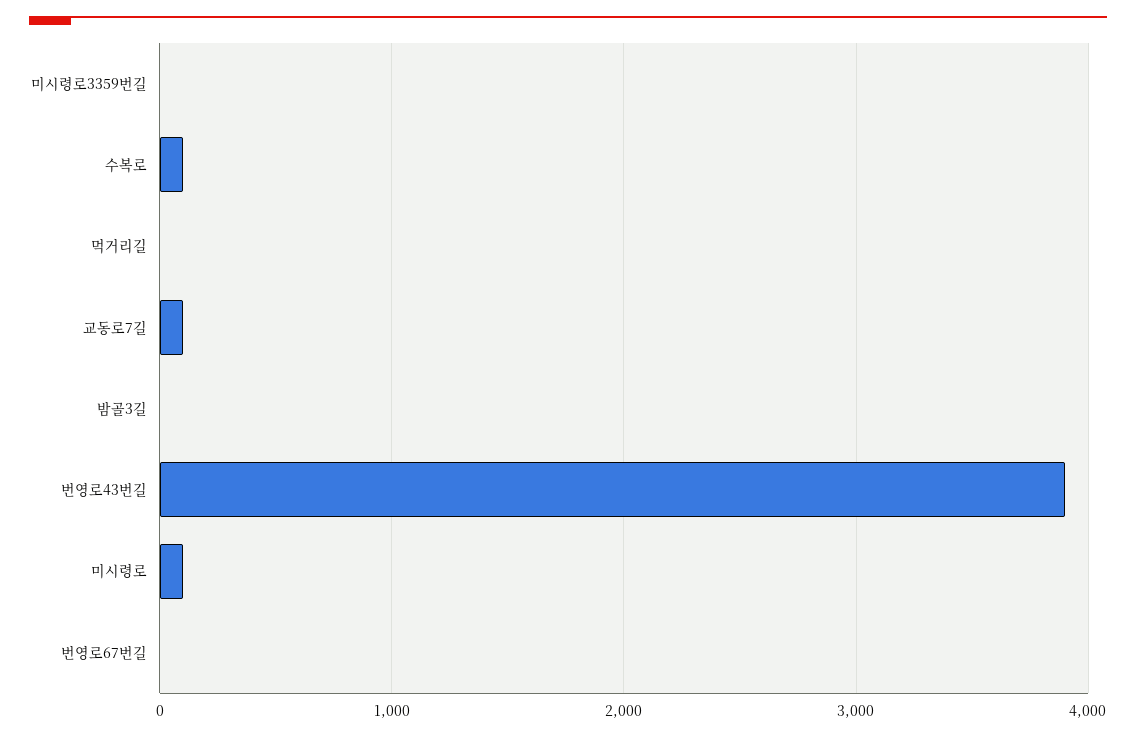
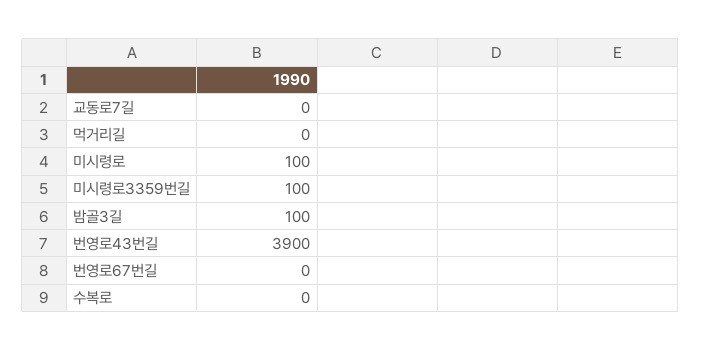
미시령로3359번길: 0 -> 100
수복로: 100 -> 0
교동로7길: 100 -> 0
밤골3길: 0 -> 100

